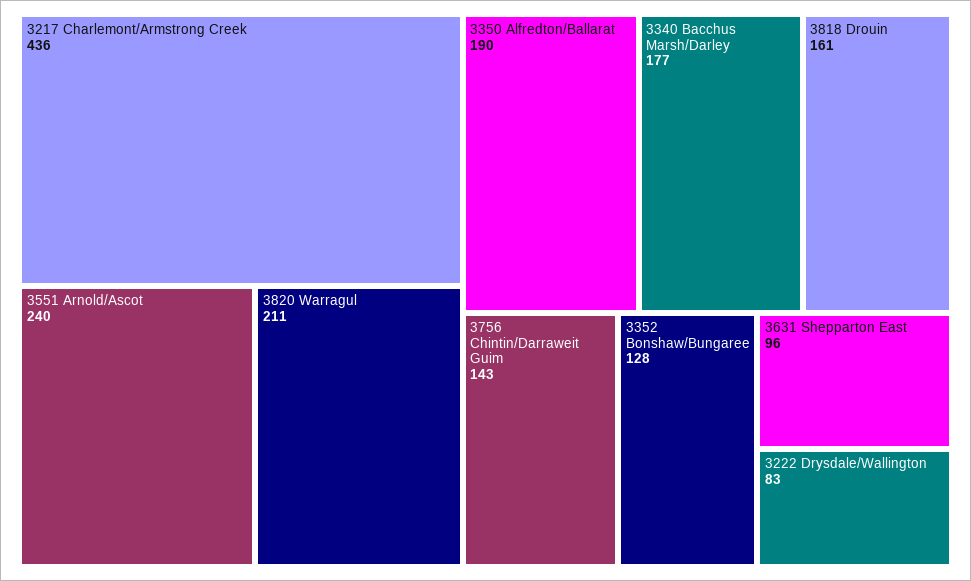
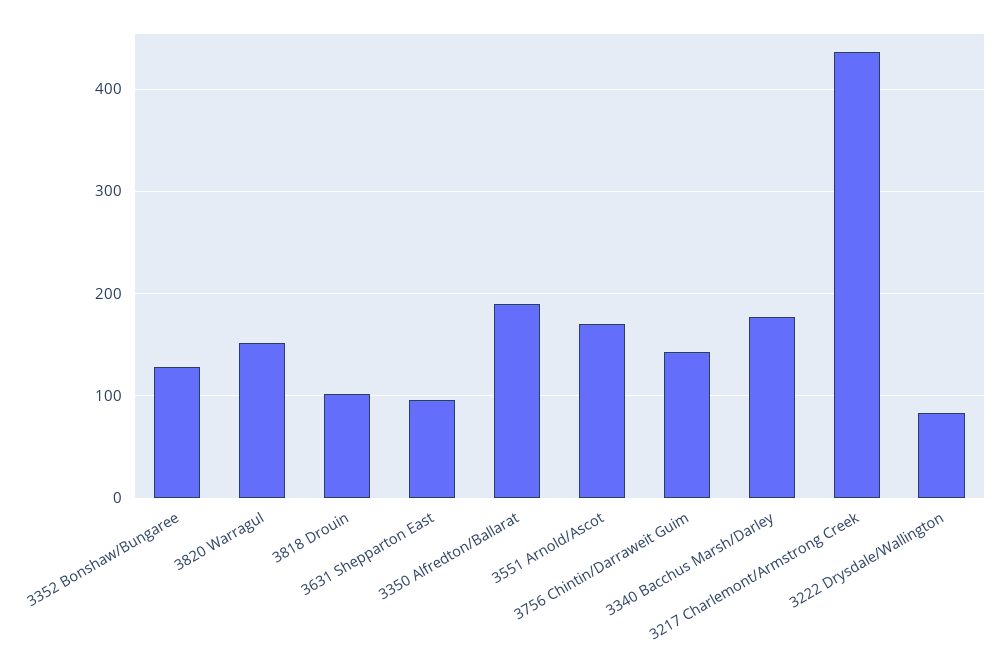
3551 Arnold/Ascot: 240 -> 170
3820 Warragul: 211 -> 150
3818 Drouin: 161 -> 100

